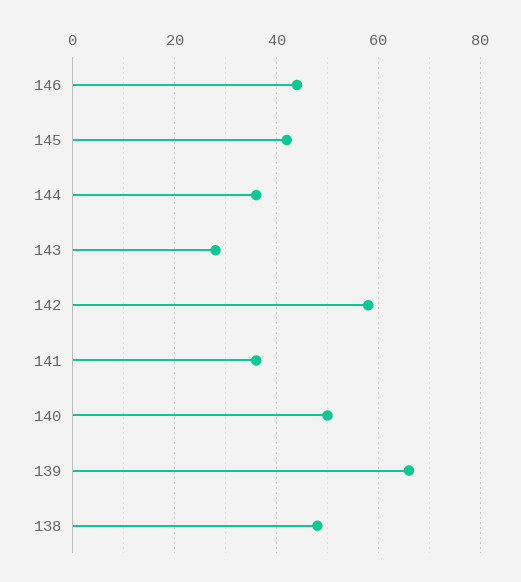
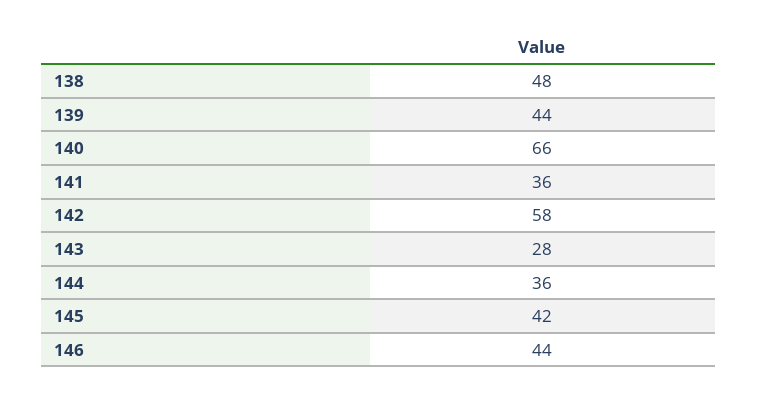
140: 50 -> 66
139: 65 -> 44

